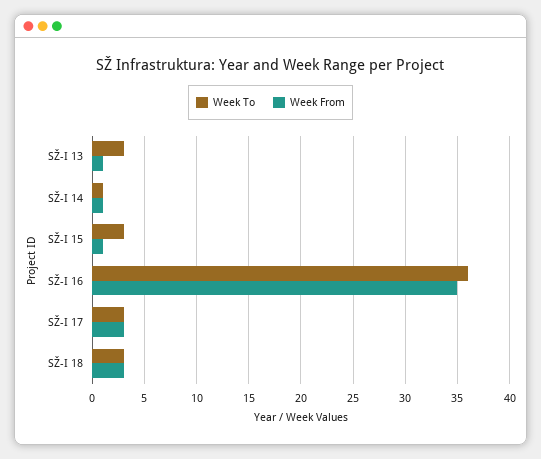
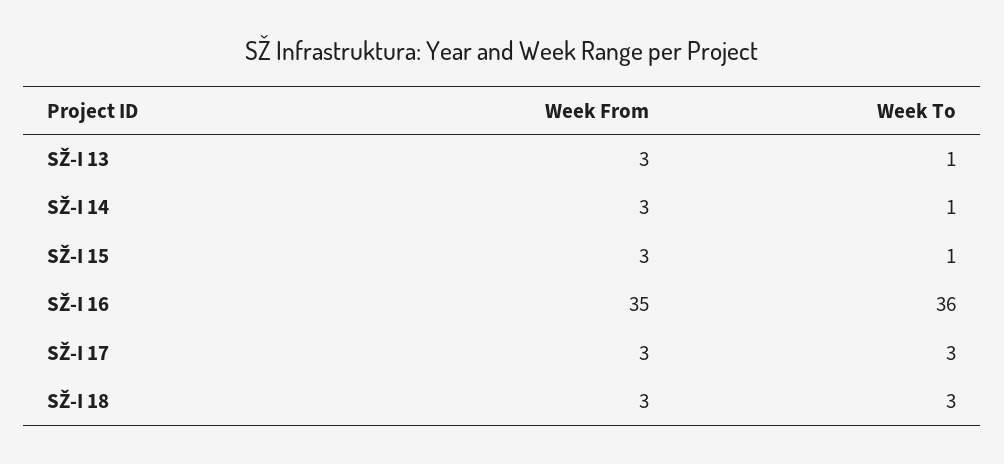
Week To, SŽ-I 13: 3 -> 1
Week From, SŽ-I 13: 1 -> 3
Week From, SŽ-I 14: 1 -> 3
Week To, SŽ-I 15: 3 -> 1
Week From, SŽ-I 15: 1 -> 3

